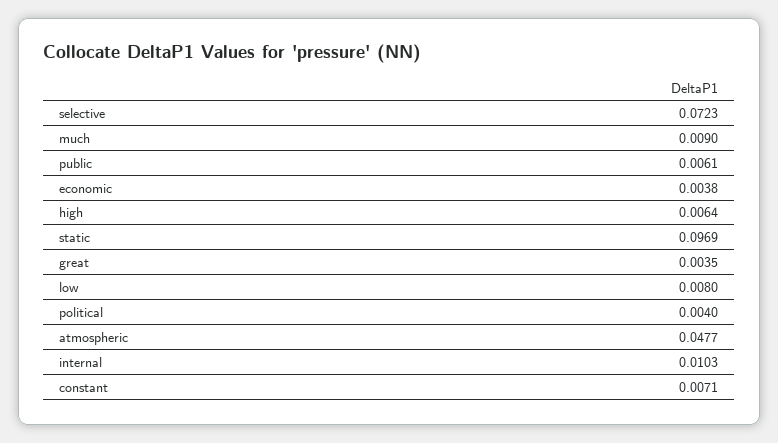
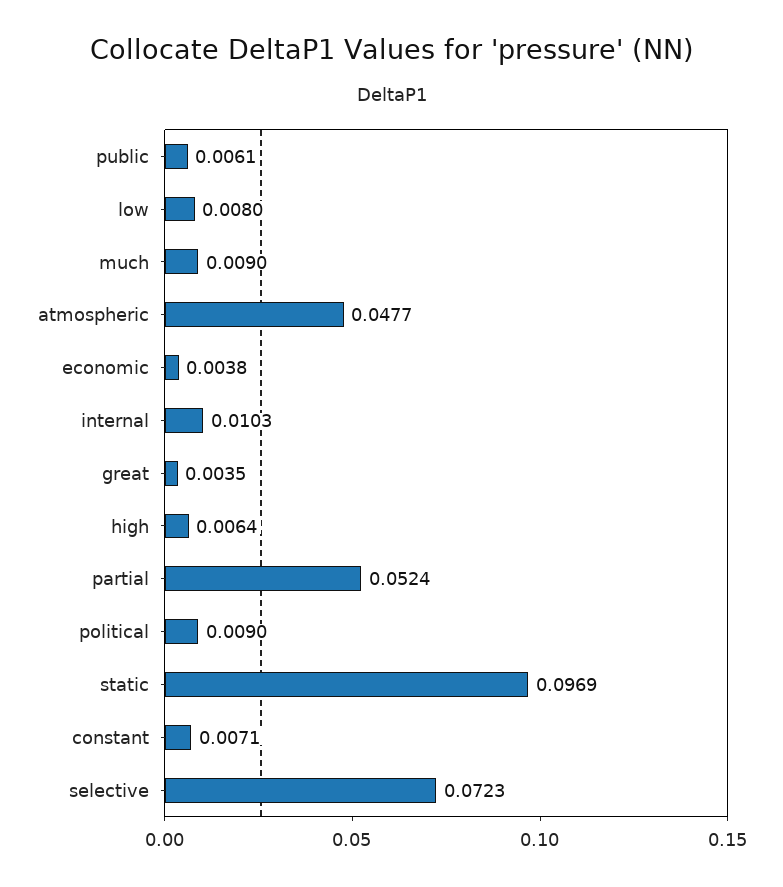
political: 0.004 -> 0.009
partial: none -> 0.0524

